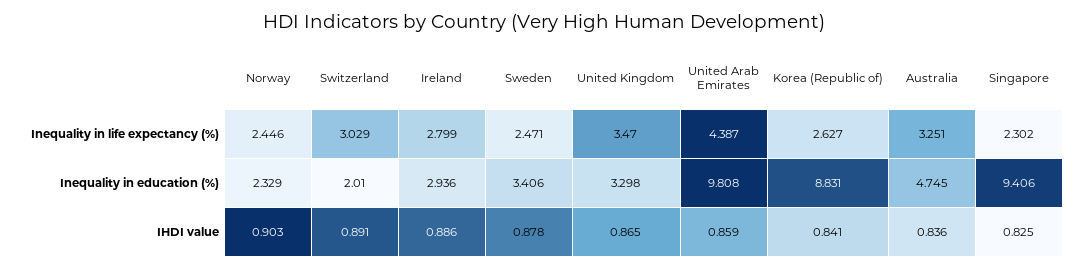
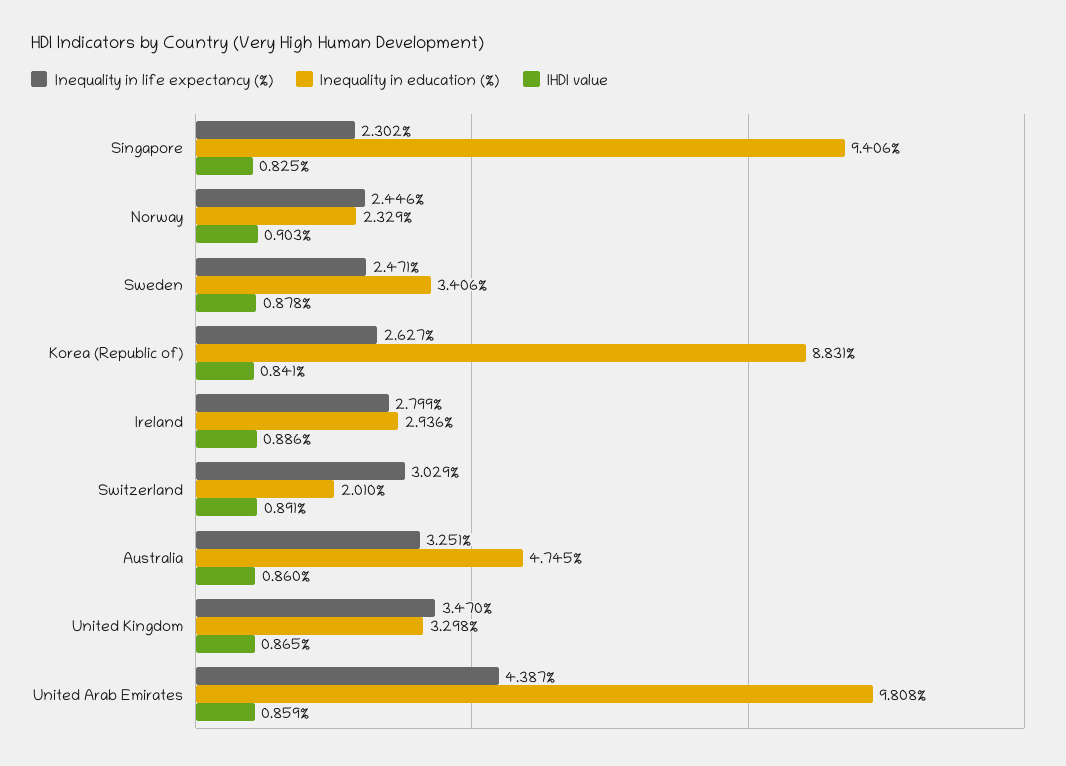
IHDI value, Australia: 0.836 -> 0.86

